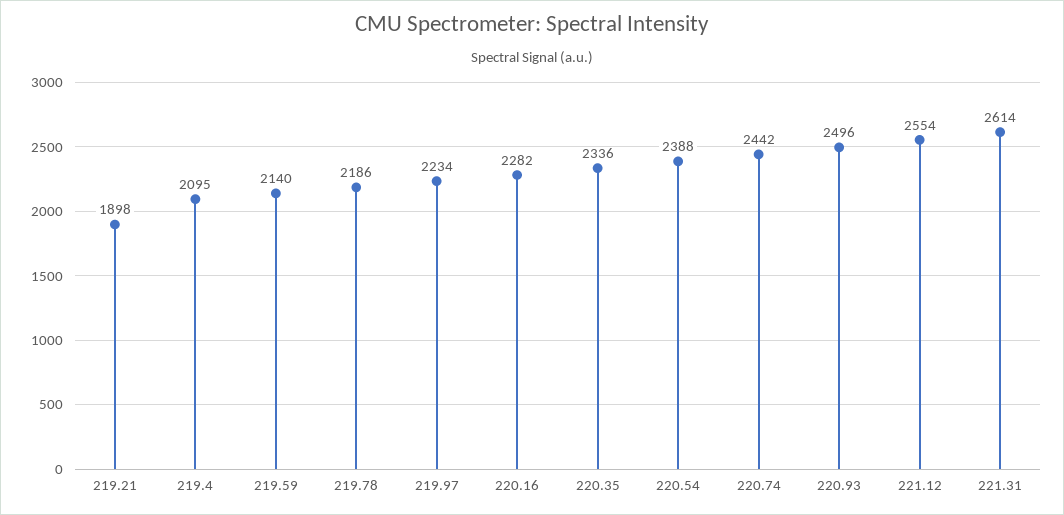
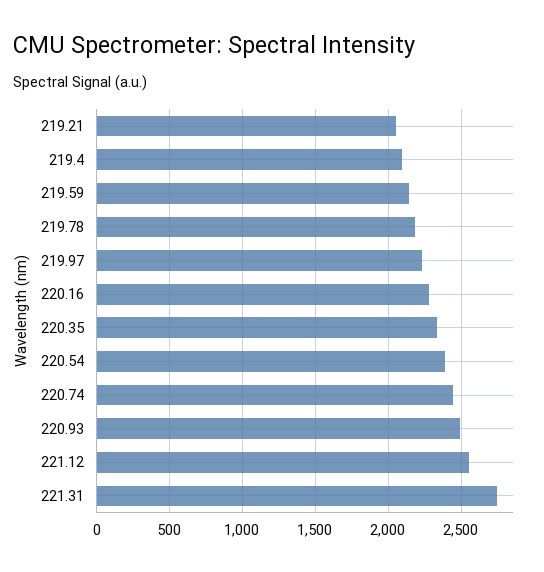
219.21: 1898 -> 2050
221.31: 2614 -> 2750

